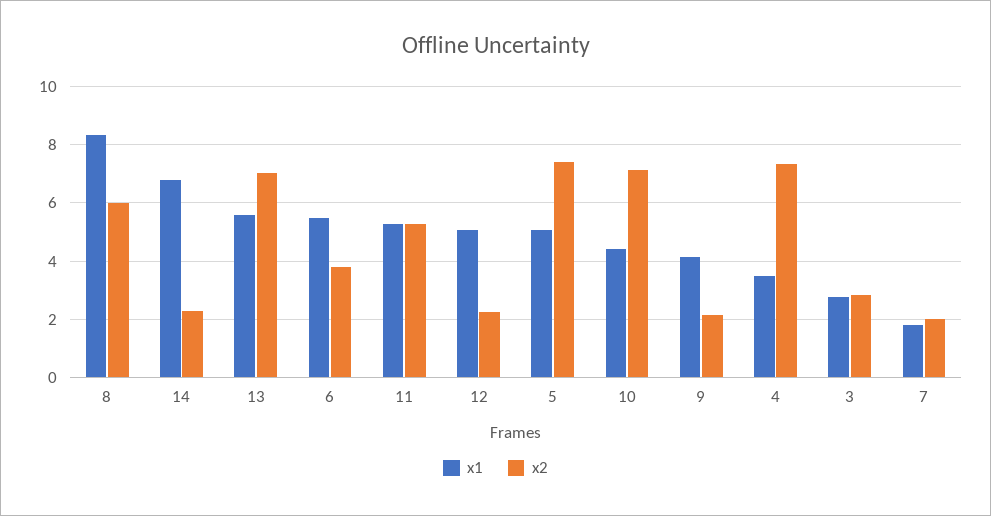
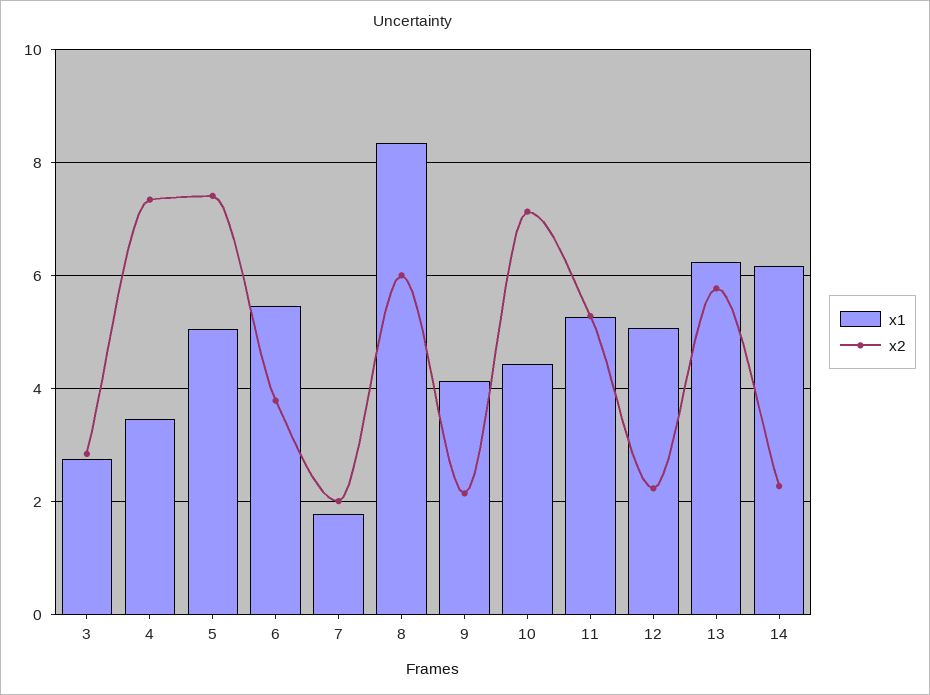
x1, 14: 6.75 -> 6.2
x1, 13: 5.5 -> 6.2
x2, 13: 7 -> 5.8

